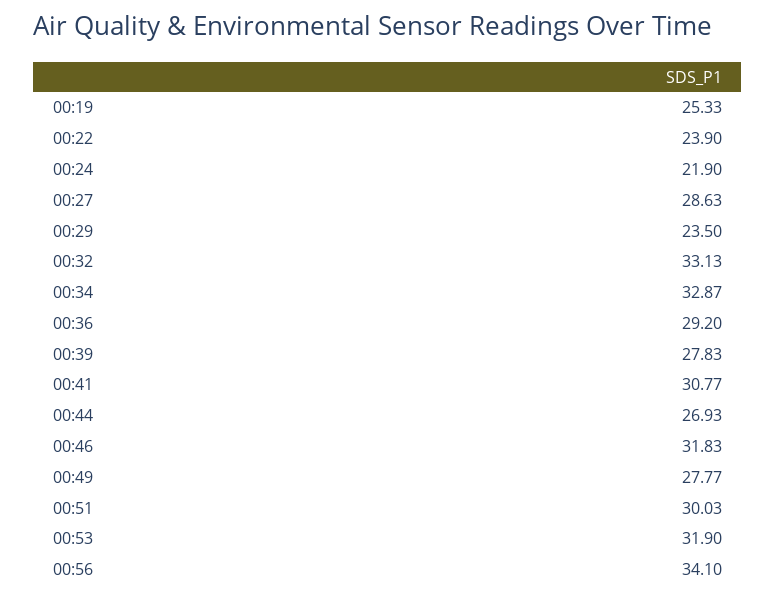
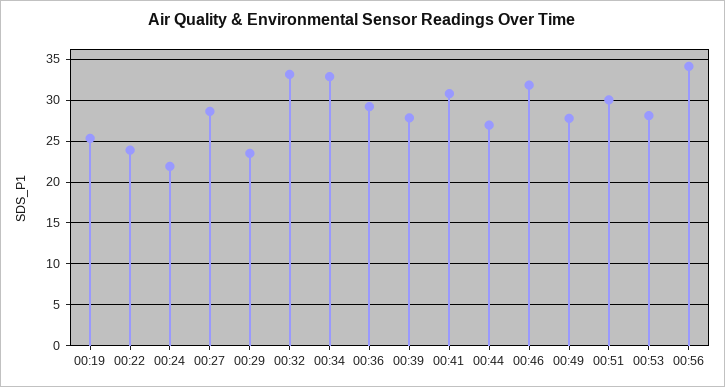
00:53: 31.9 -> 28

